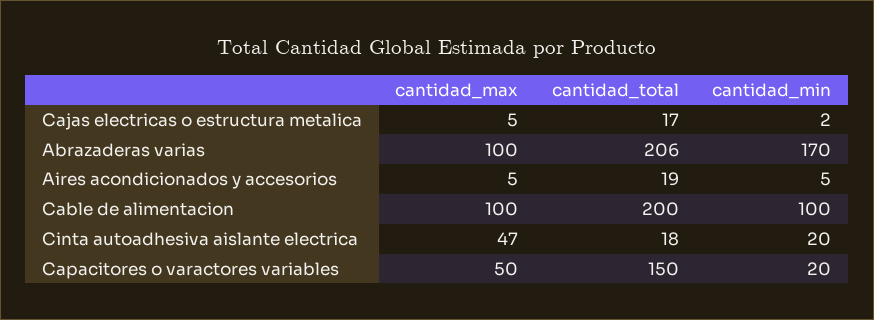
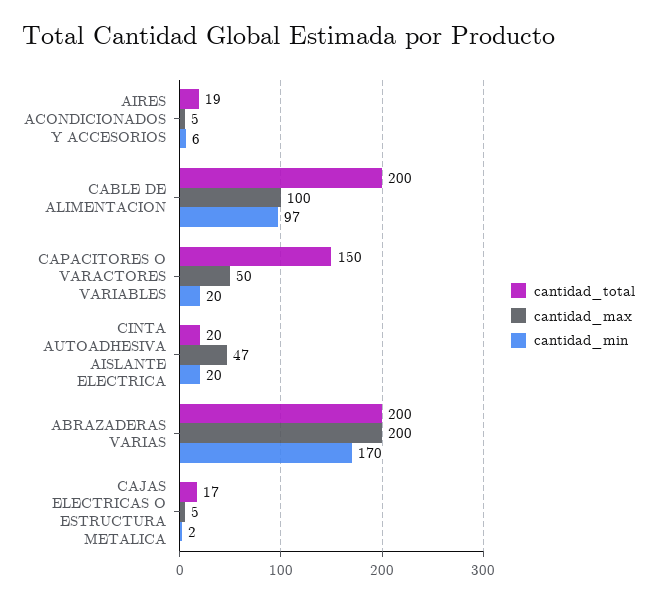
cantidad_max, Abrazaderas varias: 100 -> 200
cantidad_total, Abrazaderas varias: 206 -> 200
cantidad_min, Aires acondicionados y accesorios: 5 -> 6
cantidad_min, Cable de alimentacion: 100 -> 97
cantidad_total, Cinta autoadhesiva aislante electrica: 18 -> 20

